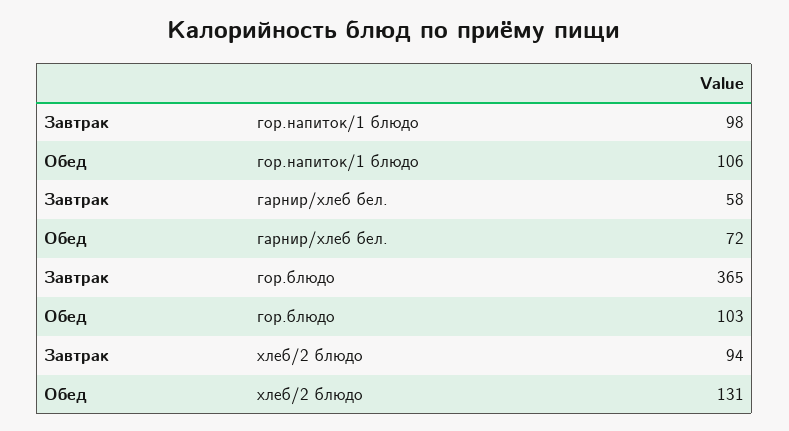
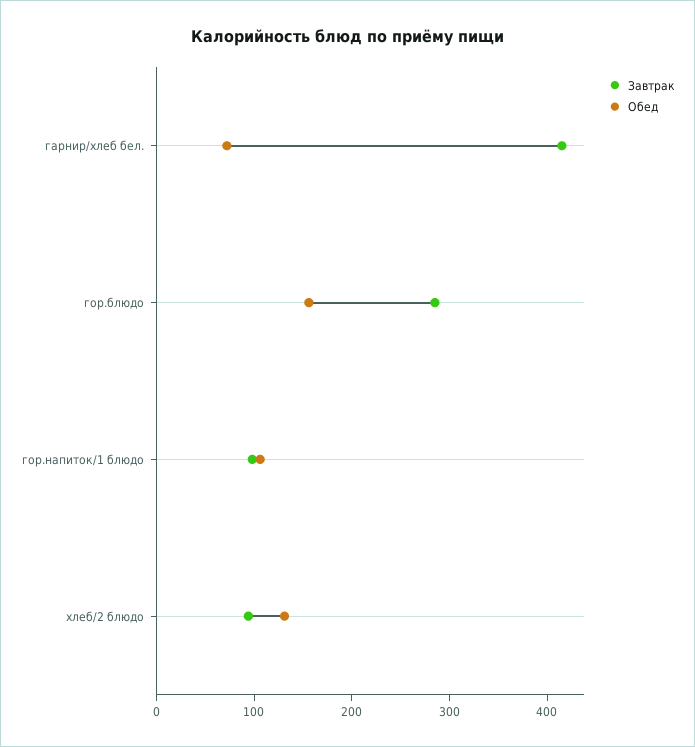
Завтрак, гарнир/хлеб бел.: 58 -> 420
Завтрак, гор.блюдо: 365 -> 280
Обед, гор.блюдо: 103 -> 160

